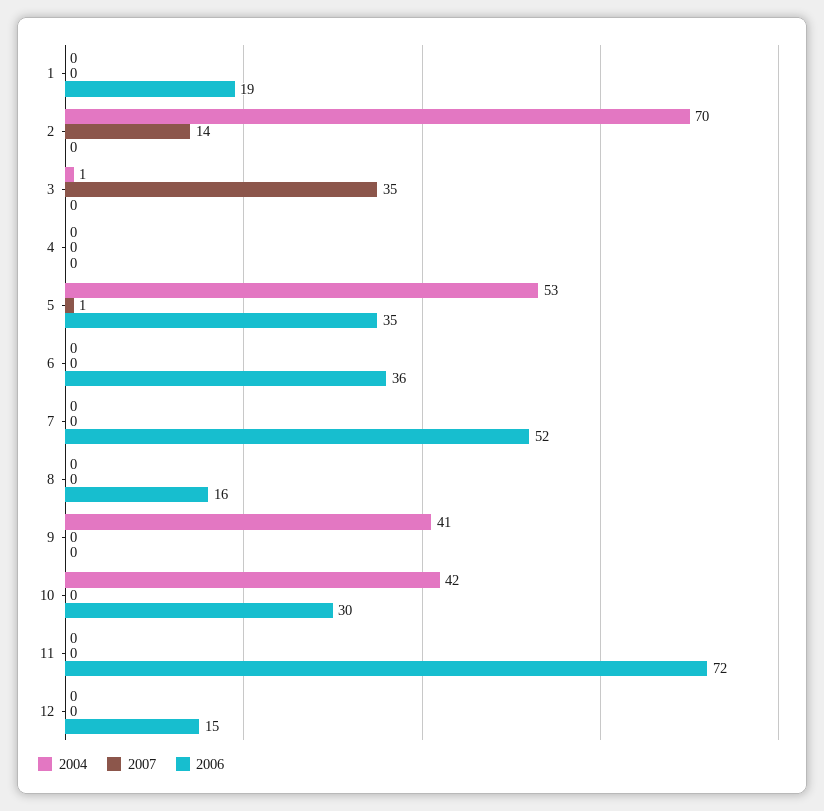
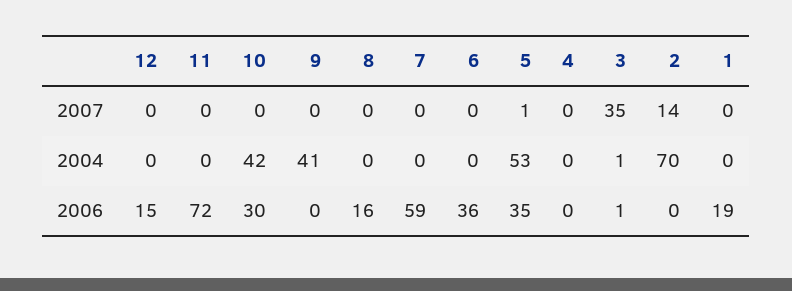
2006, 3: 0 -> 1
2006, 7: 52 -> 59

